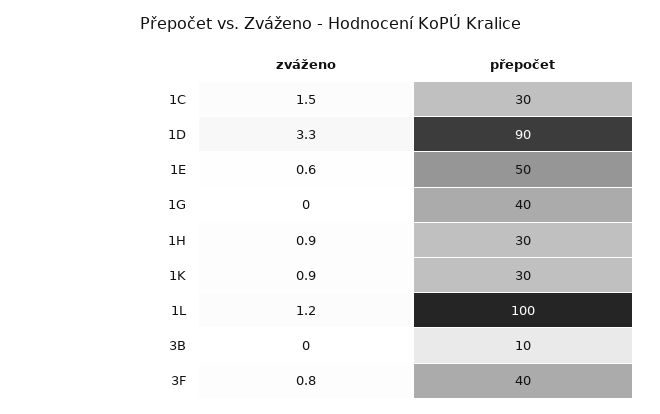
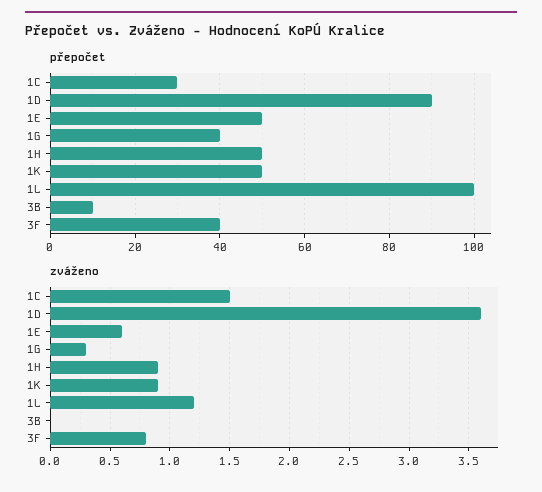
zváženo, 1D: 3.3 -> 3.6
zváženo, 1G: 0 -> 0.3
přepočet, 1H: 30 -> 50
přepočet, 1K: 30 -> 50

